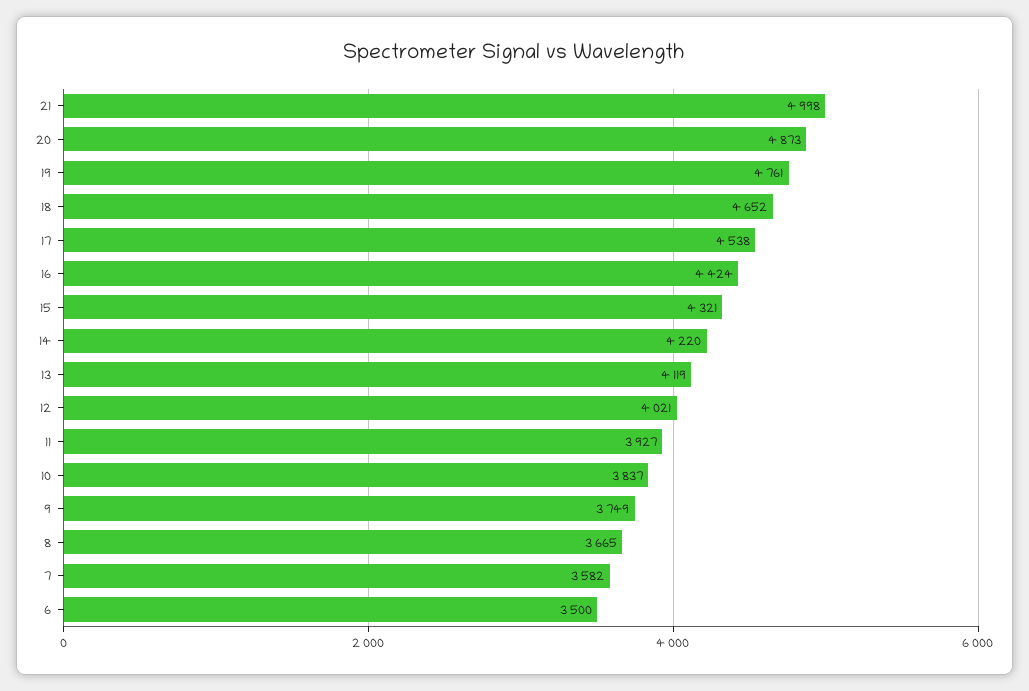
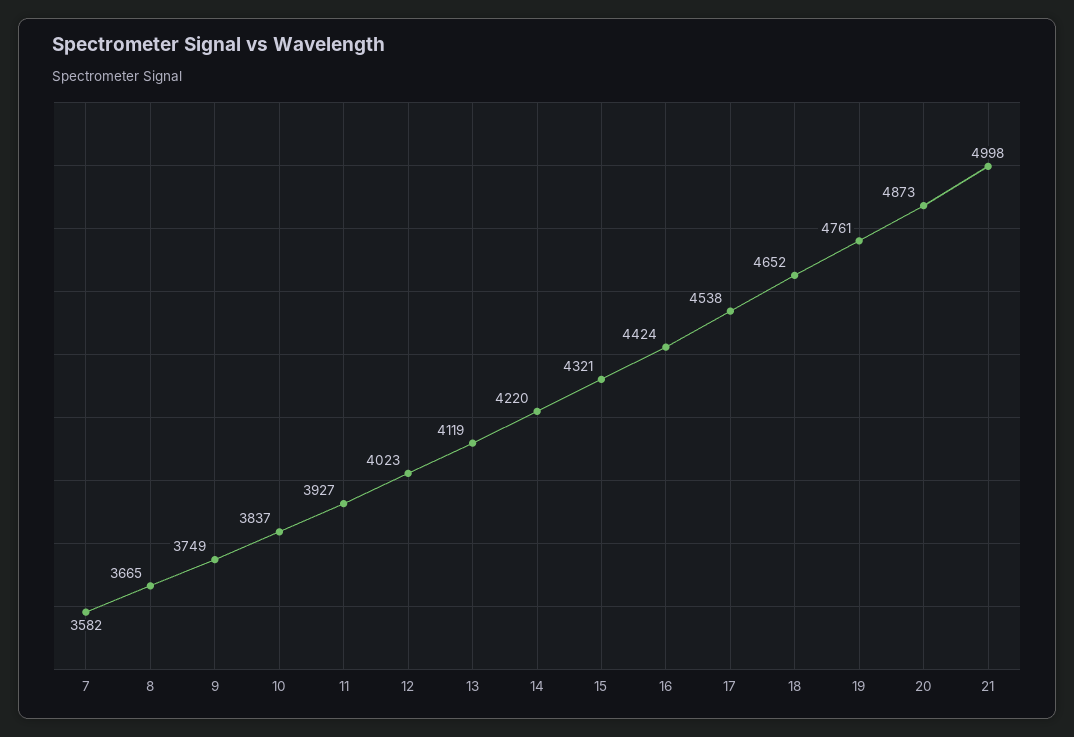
12: 4021 -> 4023
6: 3500 -> none

